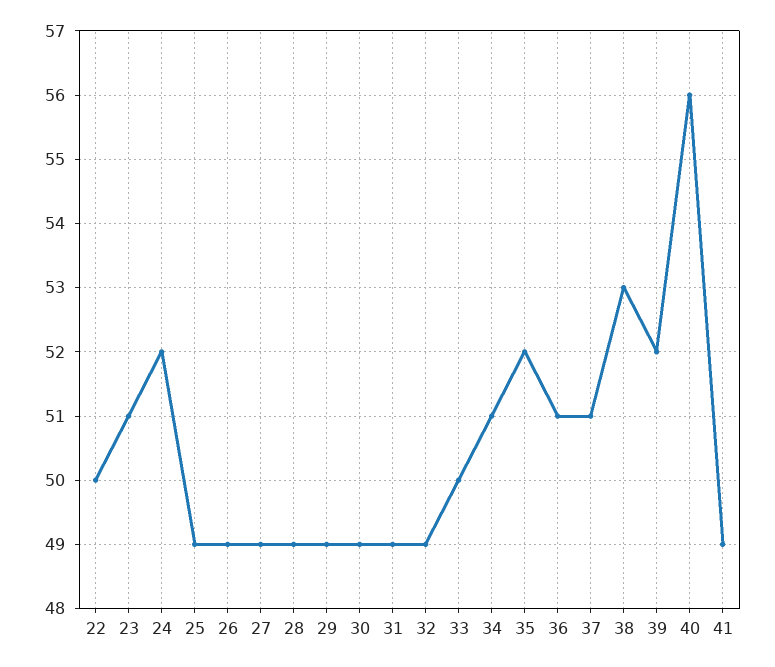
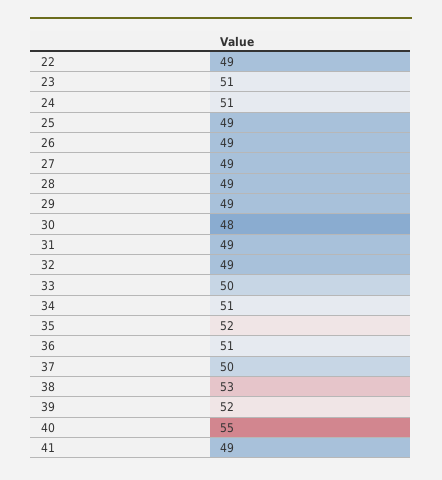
22: 50 -> 49
24: 52 -> 51
30: 49 -> 48
37: 51 -> 50
40: 56 -> 55

